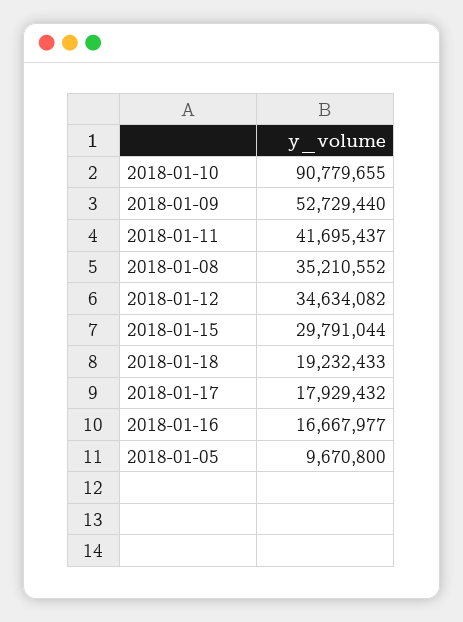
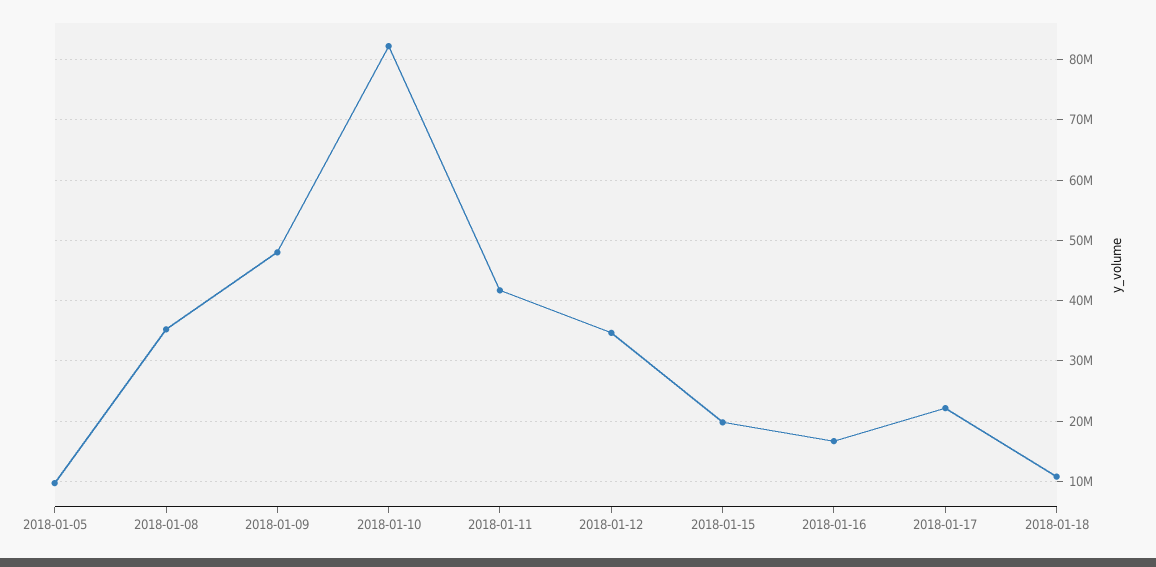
2018-01-10: 90779655 -> 82000000
2018-01-09: 52729440 -> 48000000
2018-01-15: 29791044 -> 20000000
2018-01-18: 19232433 -> 11000000
2018-01-17: 17929432 -> 22000000

